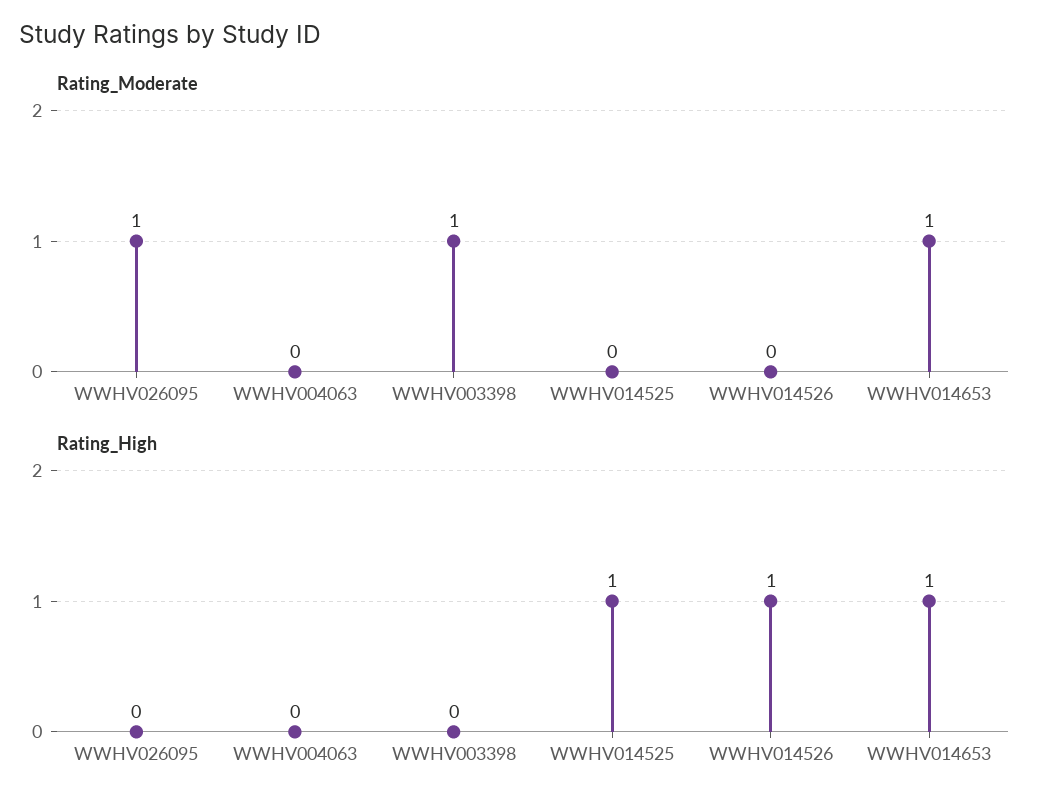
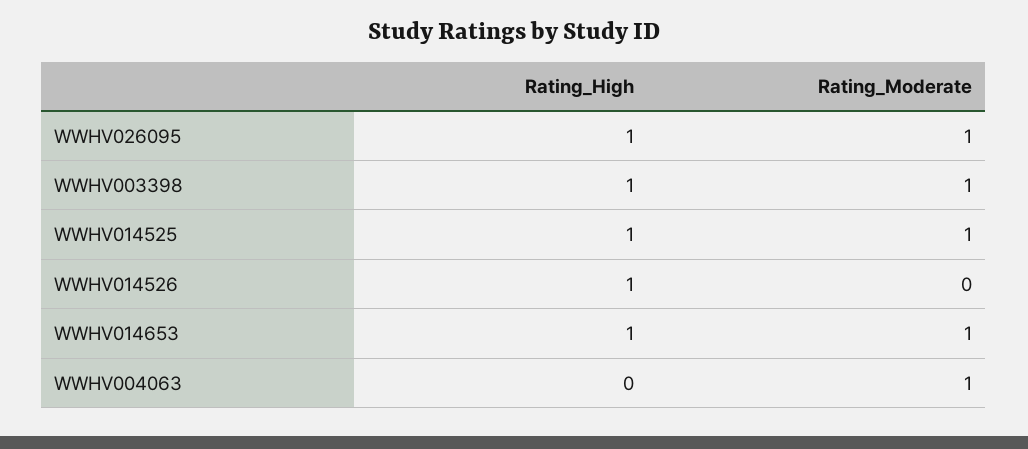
Rating_Moderate, WWHV004063: 0 -> 1
Rating_Moderate, WWHV014525: 0 -> 1
Rating_High, WWHV026095: 0 -> 1
Rating_High, WWHV003398: 0 -> 1

